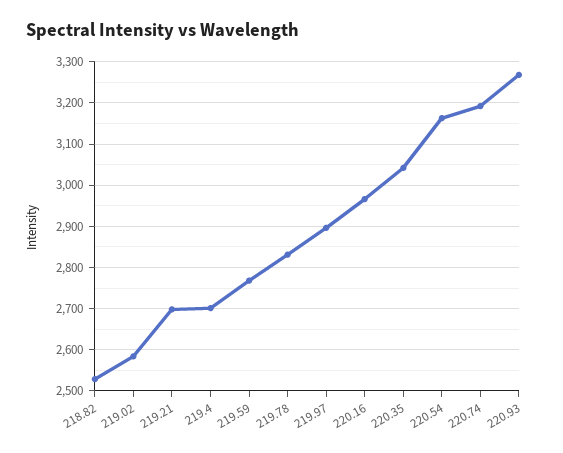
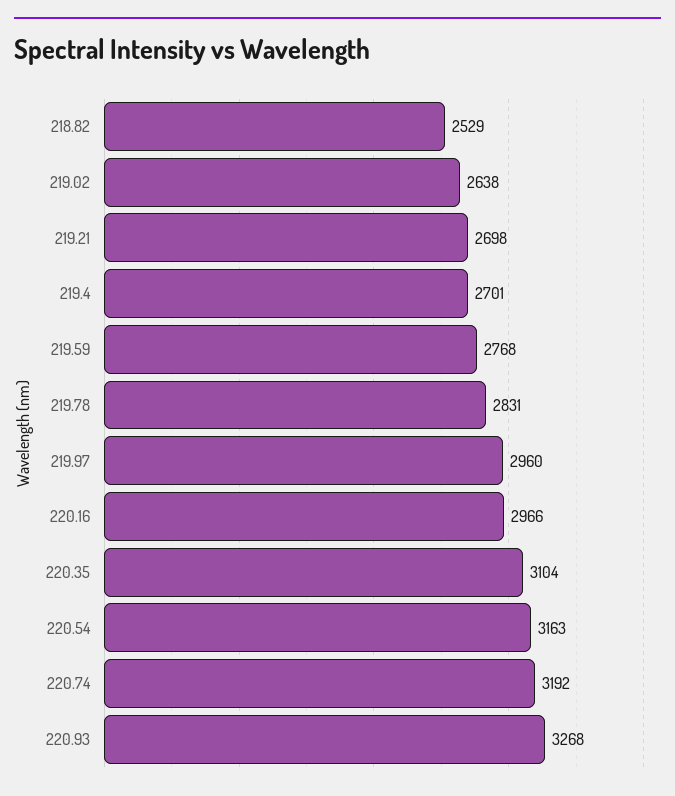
219.02: 2580 -> 2638
219.97: 2900 -> 2960
220.35: 3040 -> 3104

